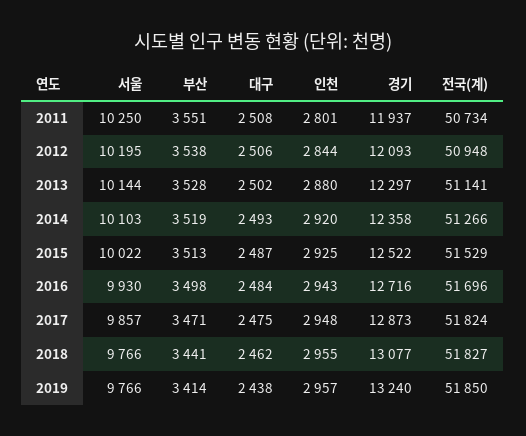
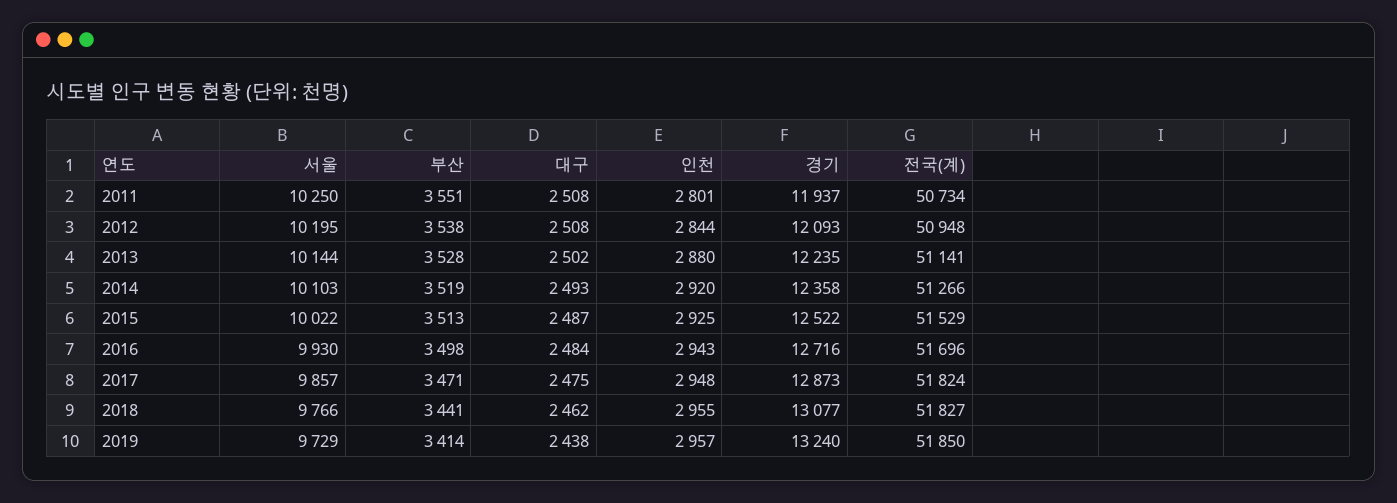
대구, 2012: 2506 -> 2508
경기, 2013: 12297 -> 12235
서울, 2019: 9766 -> 9729

